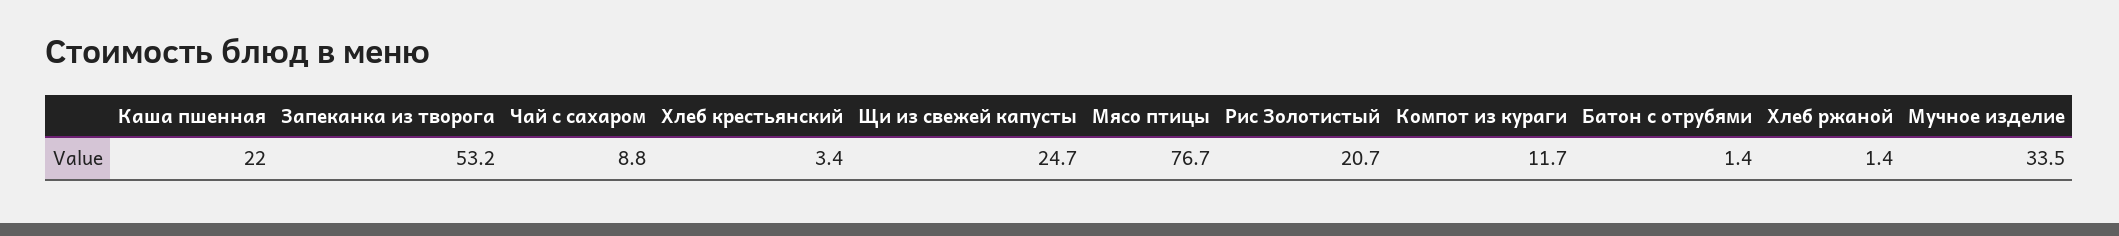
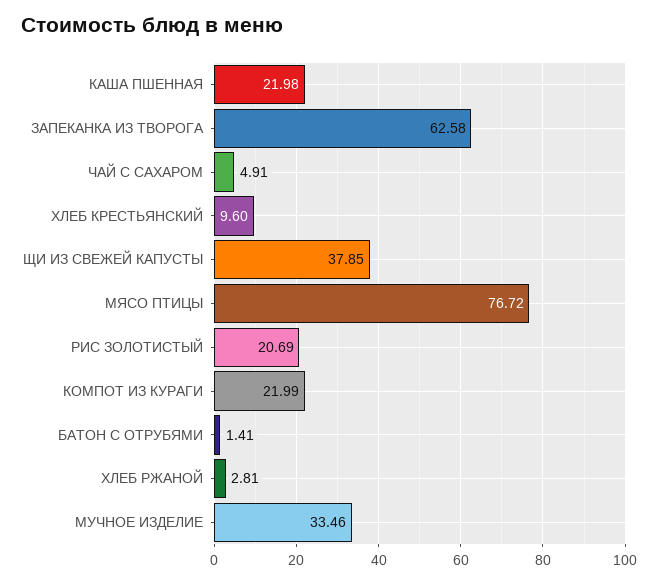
Запеканка из творога: 53.2 -> 62.58
Чай с сахаром: 8.8 -> 4.91
Хлеб крестьянский: 3.4 -> 9.6
Щи из свежей капусты: 24.7 -> 37.85
Компот из кураги: 11.7 -> 21.99
Хлеб ржаной: 1.4 -> 2.81

